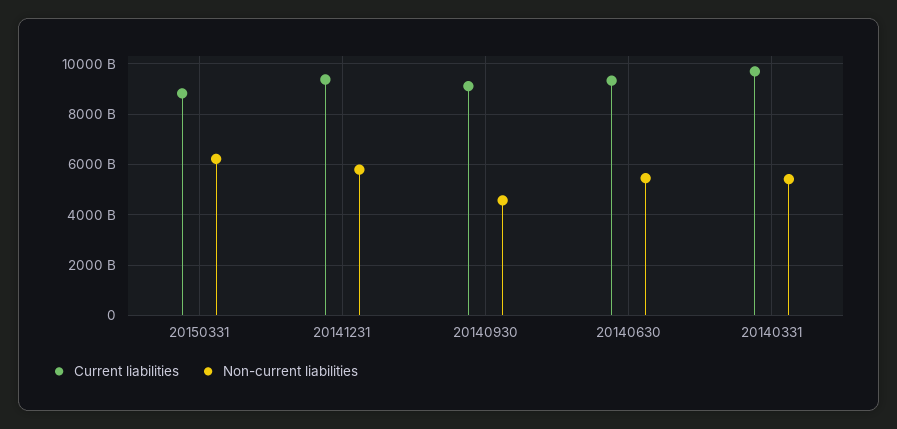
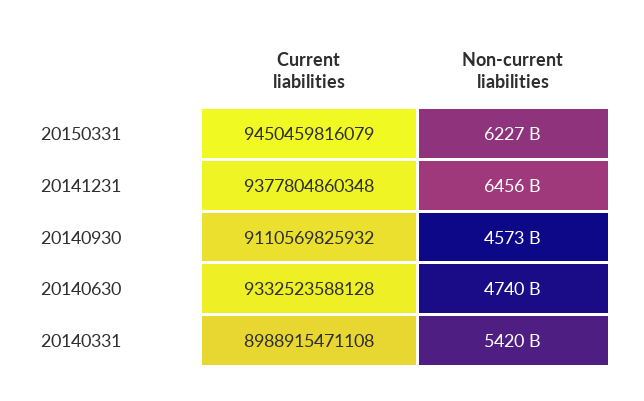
Current liabilities, 20150331: 8750000000000 -> 9450459816079
Non-current liabilities, 20141231: 5750000000000 -> 6456000000000
Non-current liabilities, 20140630: 5500000000000 -> 4740000000000
Current liabilities, 20140331: 9750000000000 -> 8988915471108

